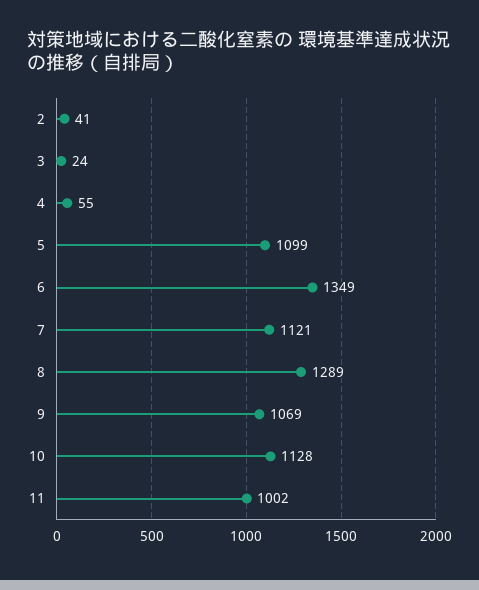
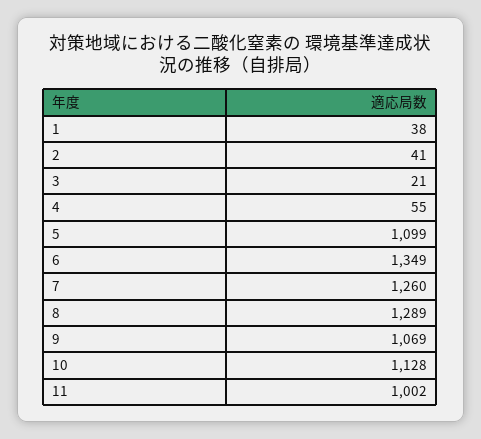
3: 24 -> 21
7: 1121 -> 1260
1: none -> 38

